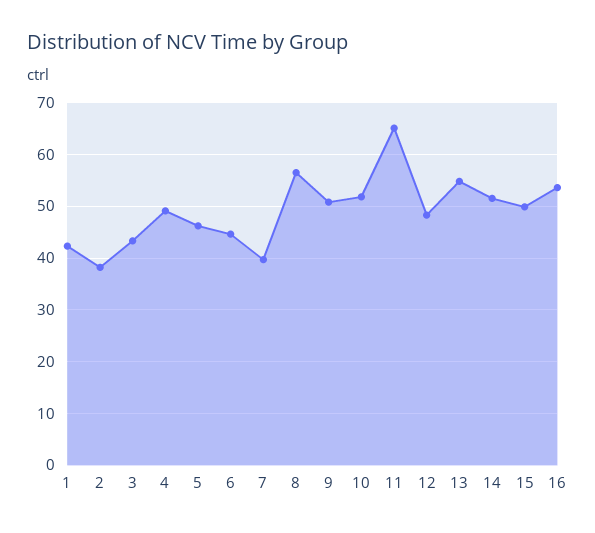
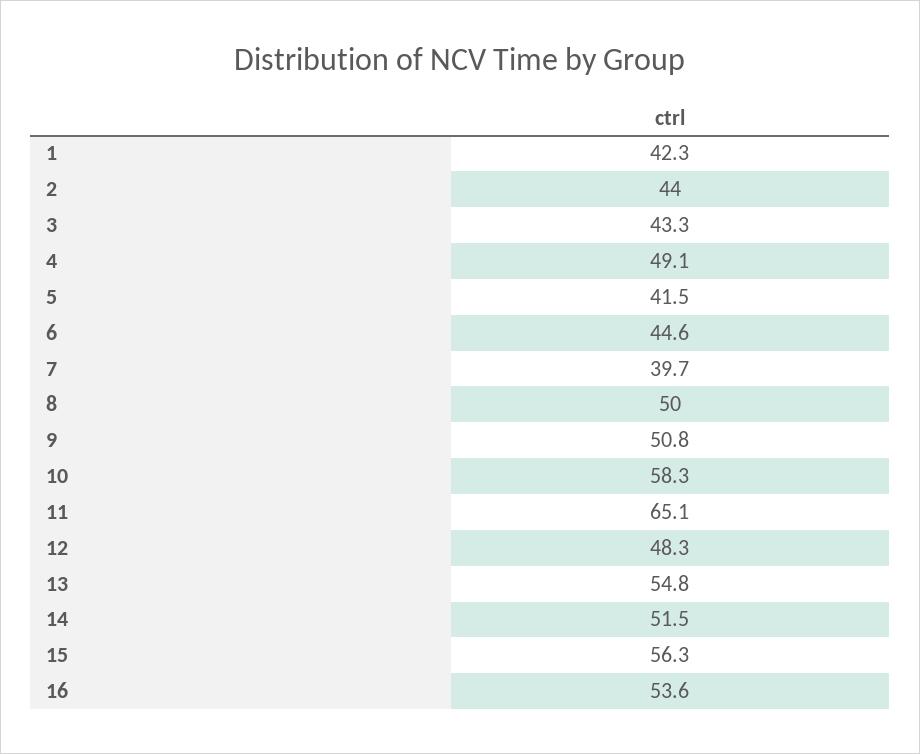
2: 38 -> 44
5: 46 -> 41.5
8: 56 -> 50
10: 52 -> 58.3
15: 50 -> 56.3

